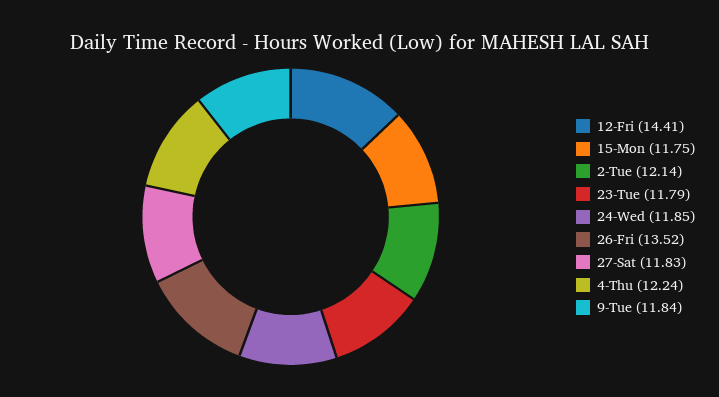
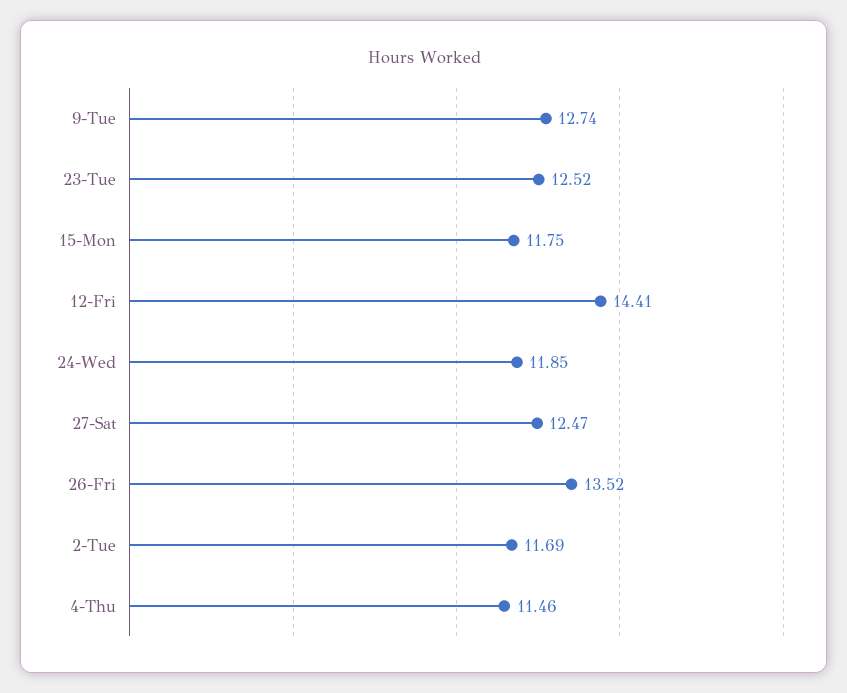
2-Tue: 12.14 -> 11.69
23-Tue: 11.79 -> 12.52
27-Sat: 11.83 -> 12.47
4-Thu: 12.24 -> 11.46
9-Tue: 11.84 -> 12.74

